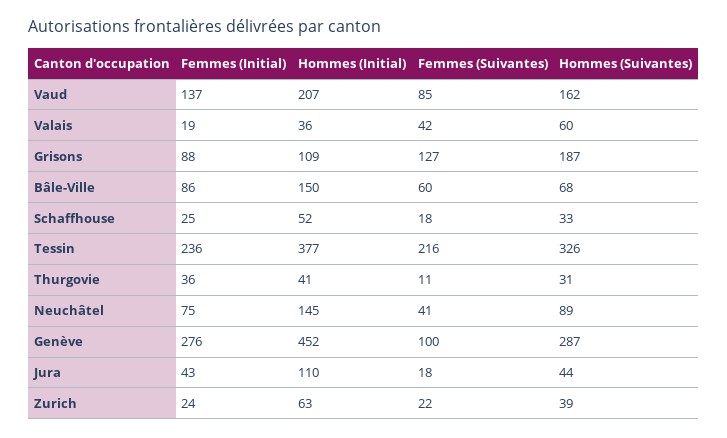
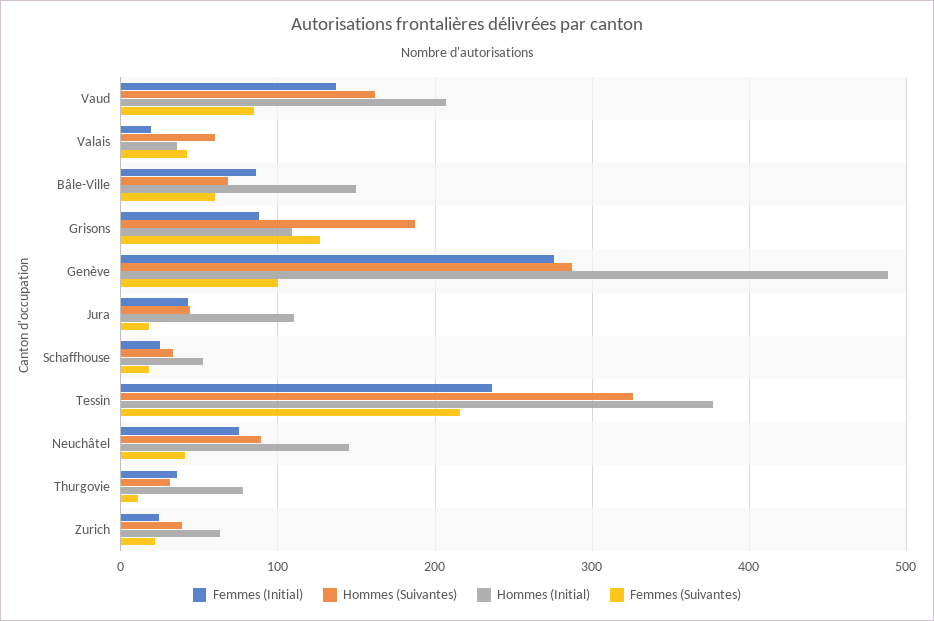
Hommes (Initial), Thurgovie: 41 -> 80
Hommes (Initial), Genève: 452 -> 490

